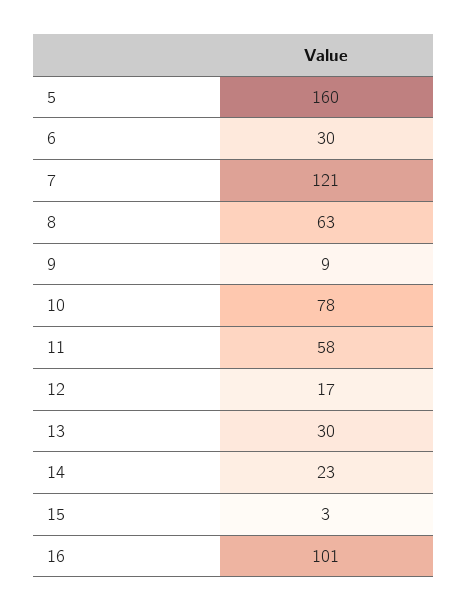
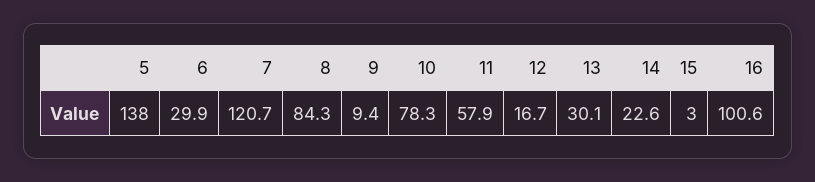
5: 160 -> 138
8: 63 -> 84.3

